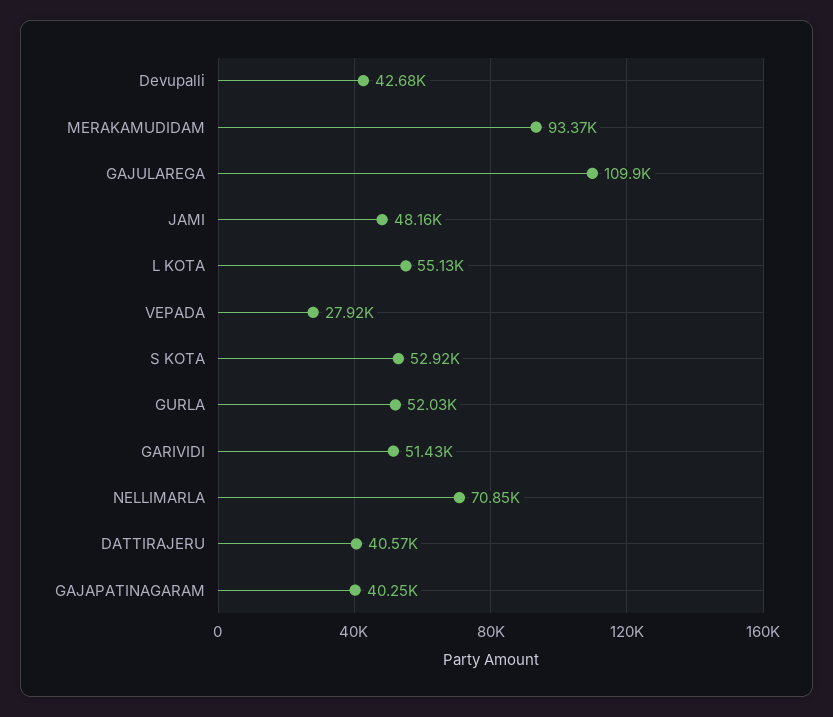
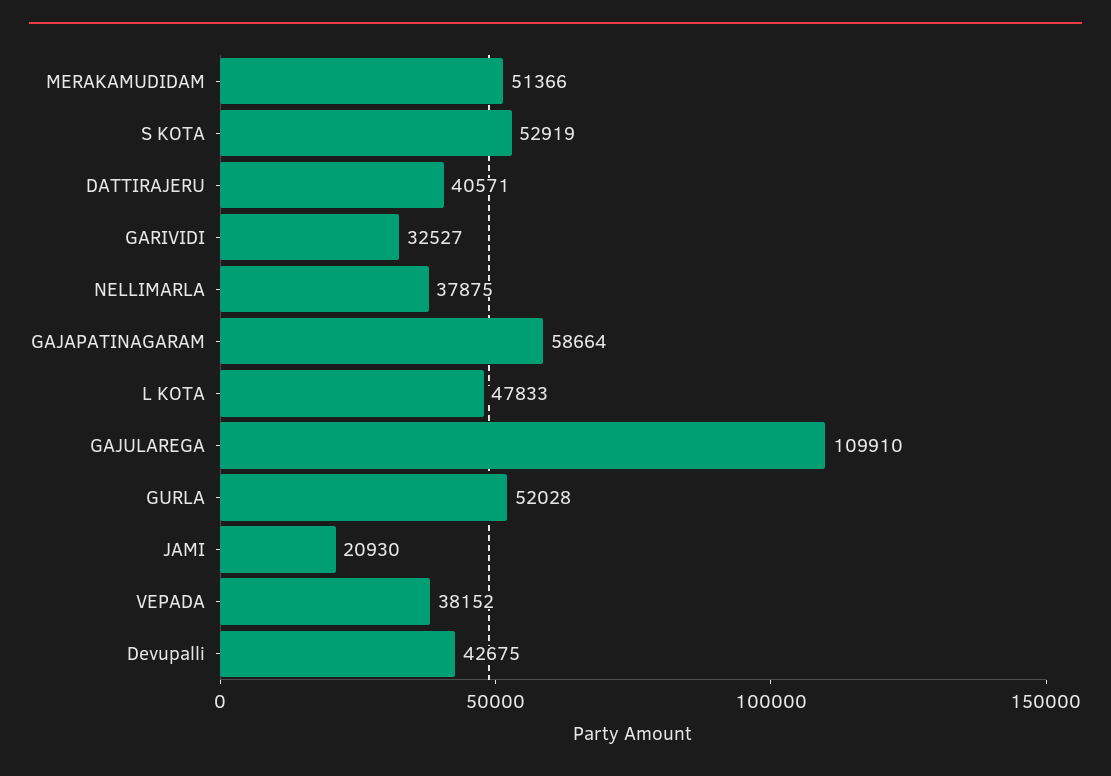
MERAKAMUDIDAM: 93370 -> 51366
JAMI: 48160 -> 20930
L KOTA: 55130 -> 47833
VEPADA: 27920 -> 38152
GARIVIDI: 51430 -> 32527
NELLIMARLA: 70850 -> 37875
GAJAPATINAGARAM: 40250 -> 58664

